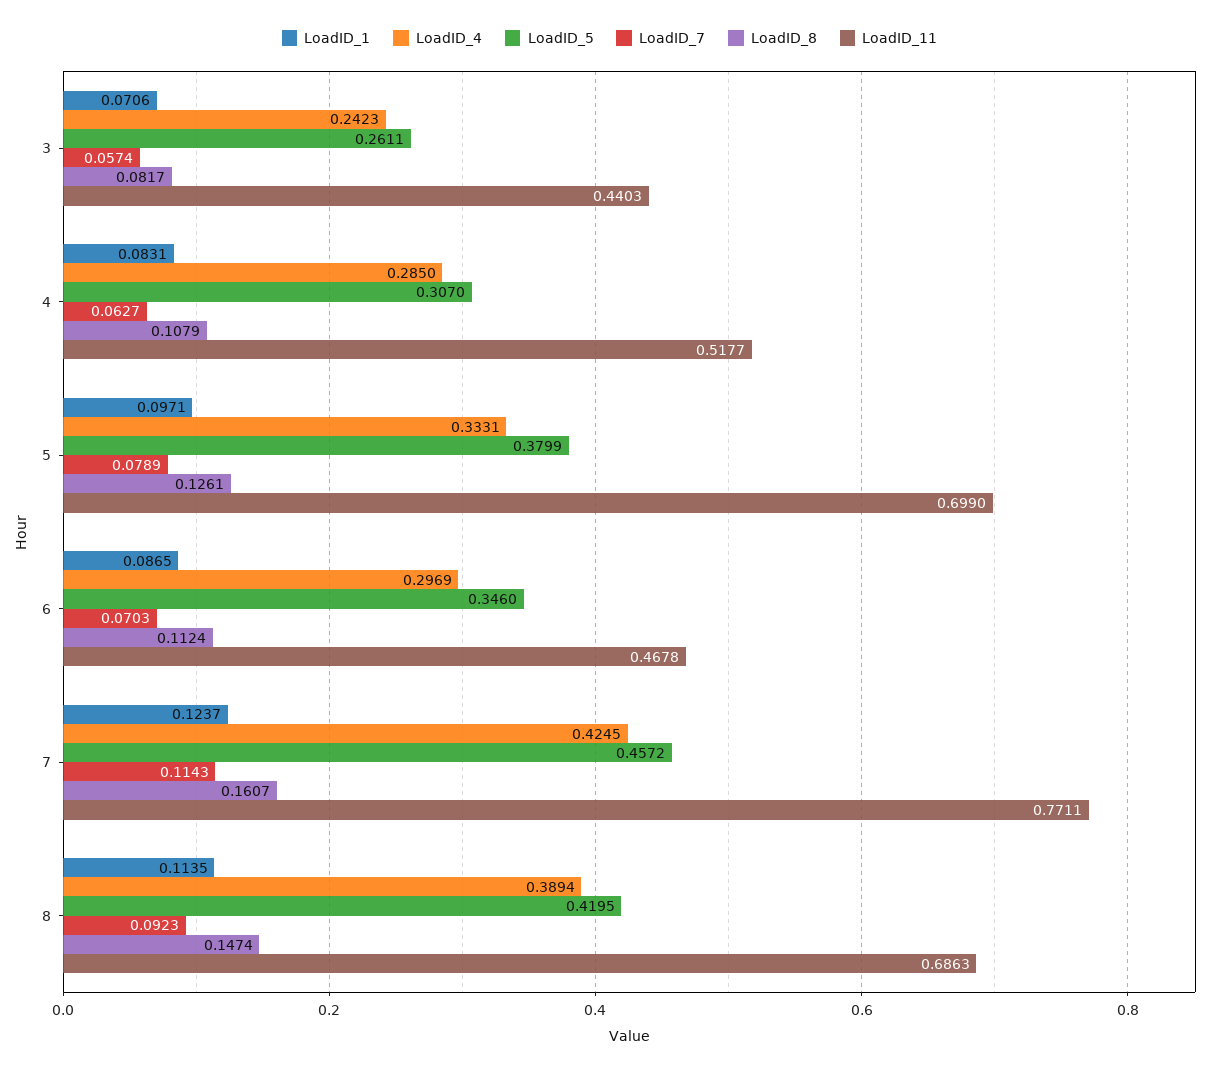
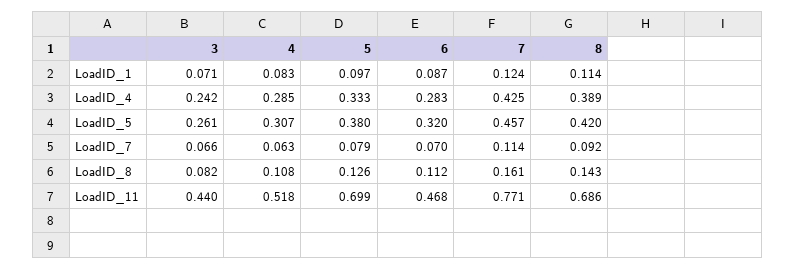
LoadID_7, 3: 0.0574 -> 0.066
LoadID_4, 6: 0.2969 -> 0.283
LoadID_5, 6: 0.346 -> 0.32
LoadID_8, 8: 0.1474 -> 0.143

